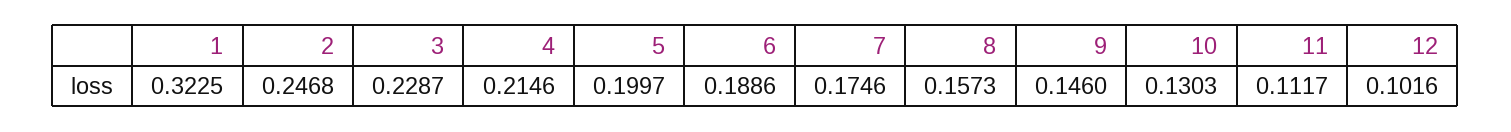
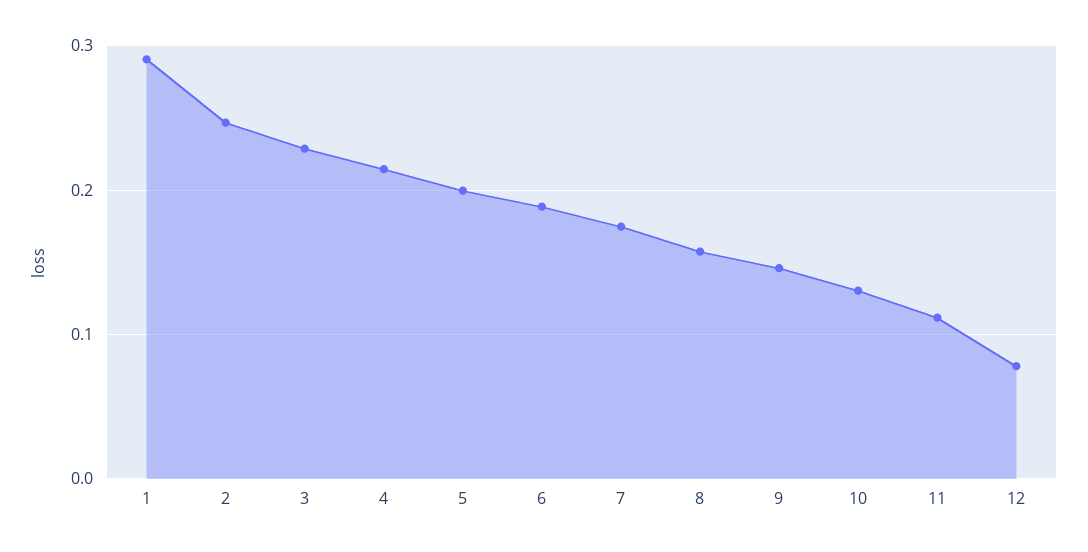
1: 0.3225 -> 0.29
12: 0.1016 -> 0.08

